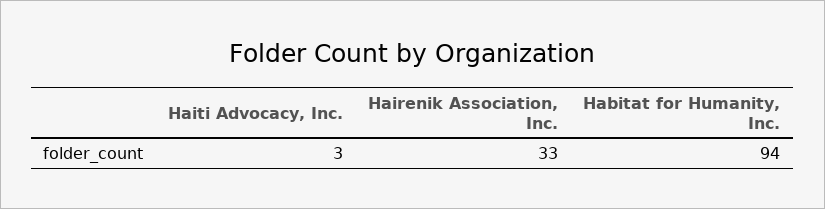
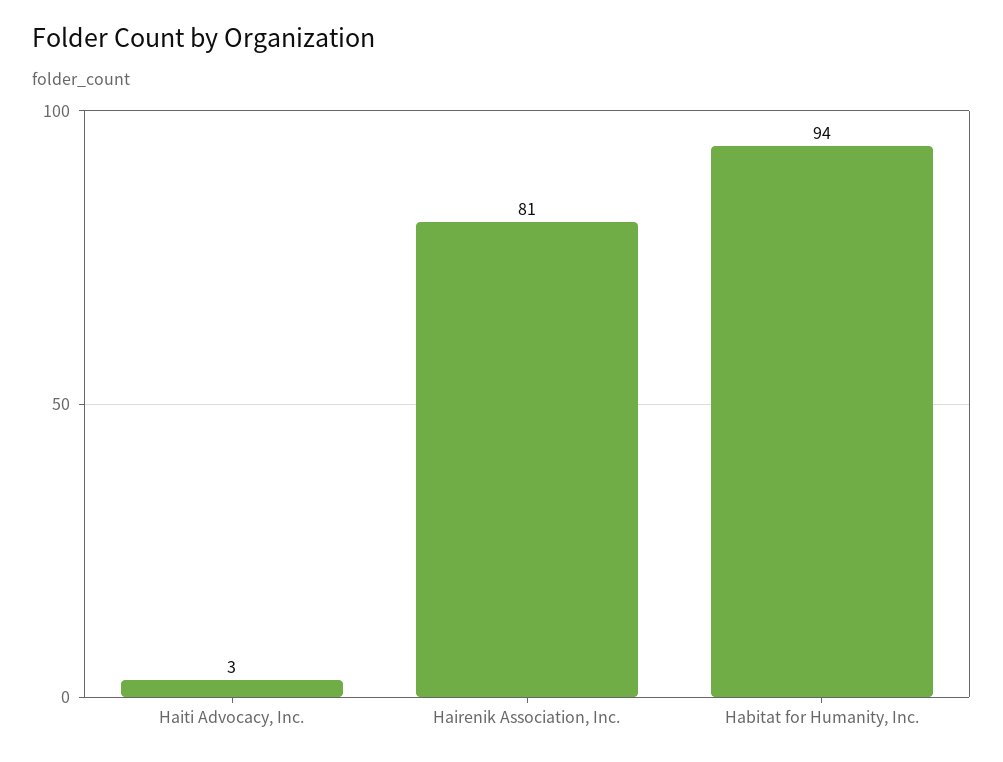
Hairenik Association, Inc.: 33 -> 81

